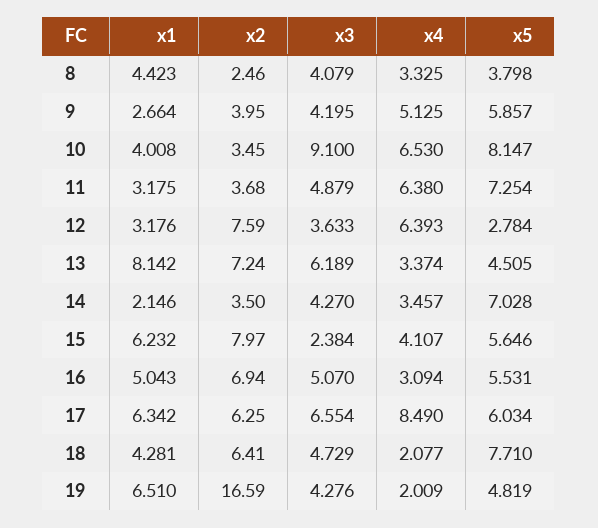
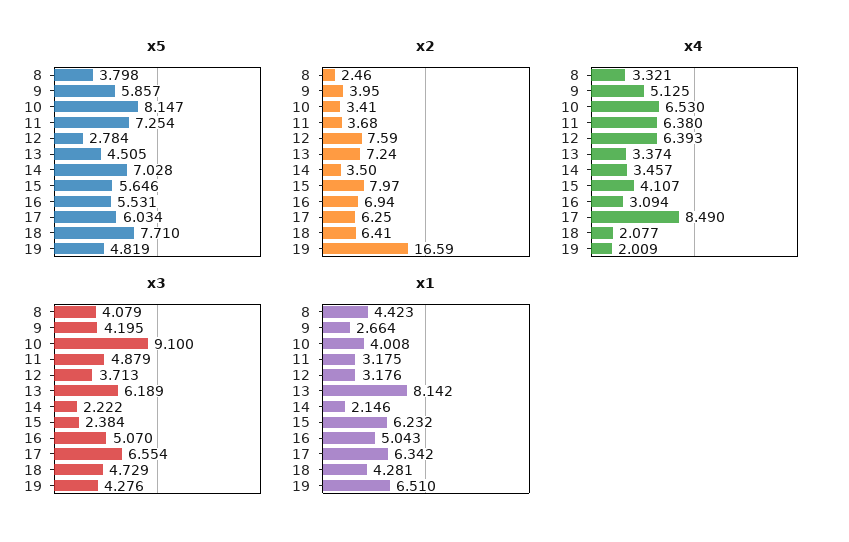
x4, 8: 3.325 -> 3.321
x2, 10: 3.45 -> 3.41
x3, 12: 3.633 -> 3.713
x3, 14: 4.27 -> 2.222

